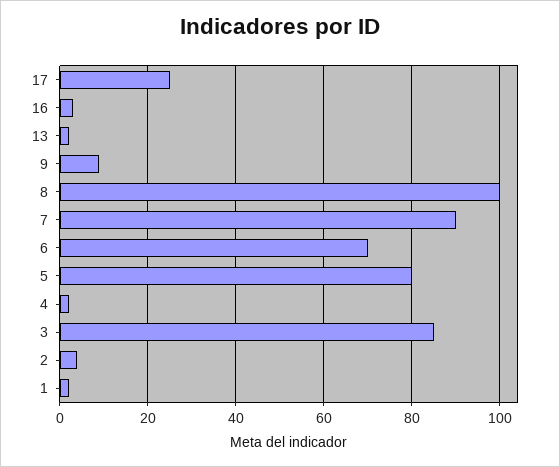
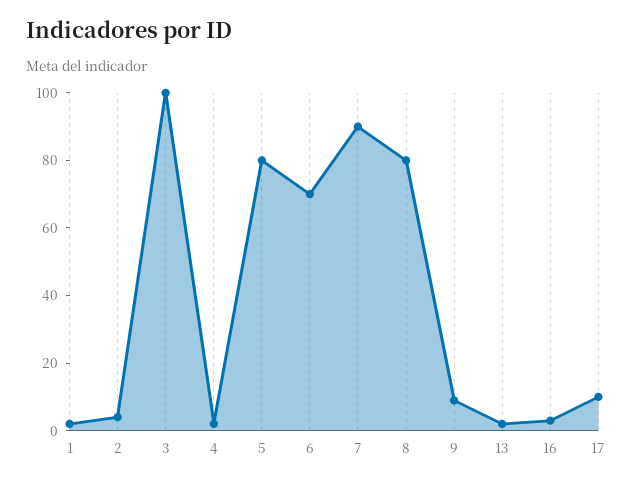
17: 25 -> 10
8: 100 -> 80
3: 85 -> 100

